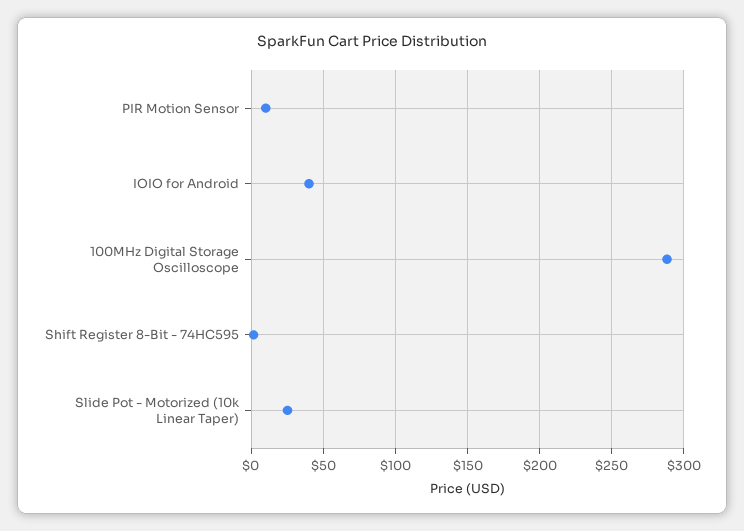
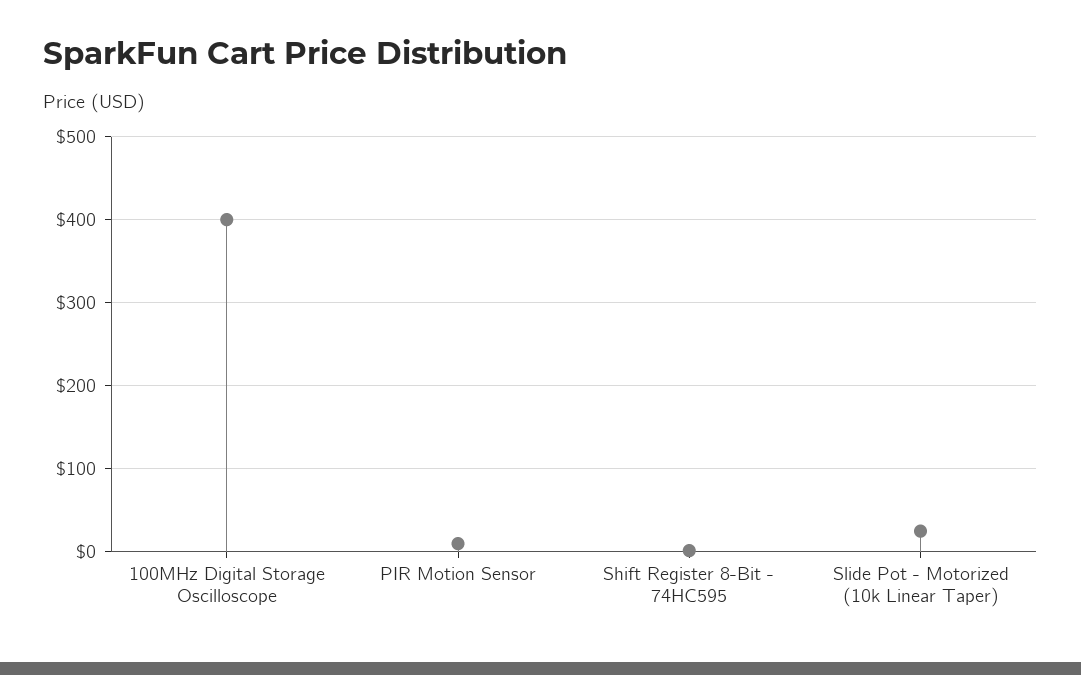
IOIO for Android: 40 -> none
100MHz Digital Storage Oscilloscope: 290 -> 400

